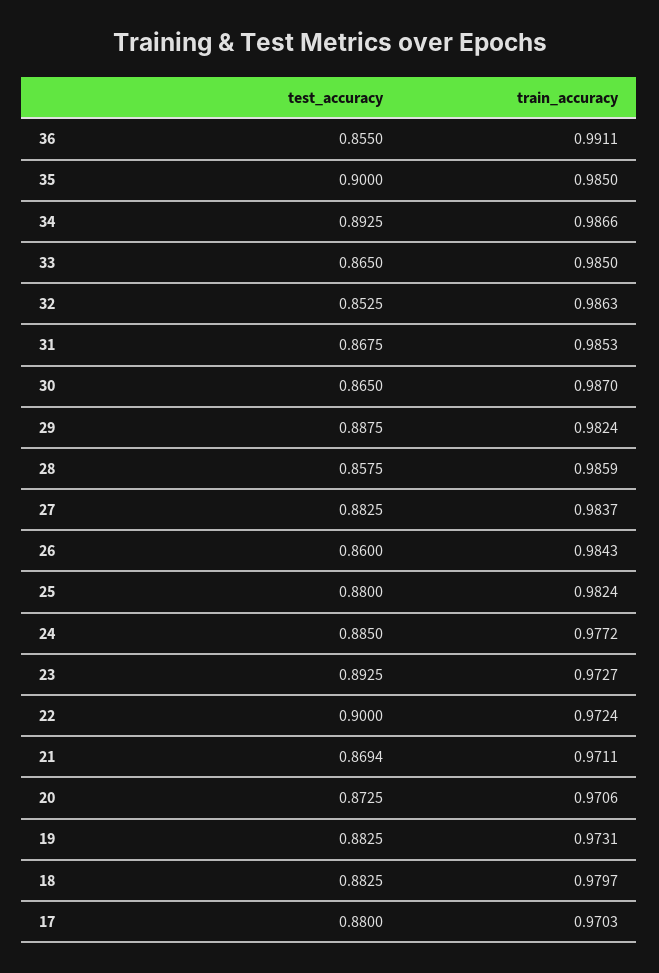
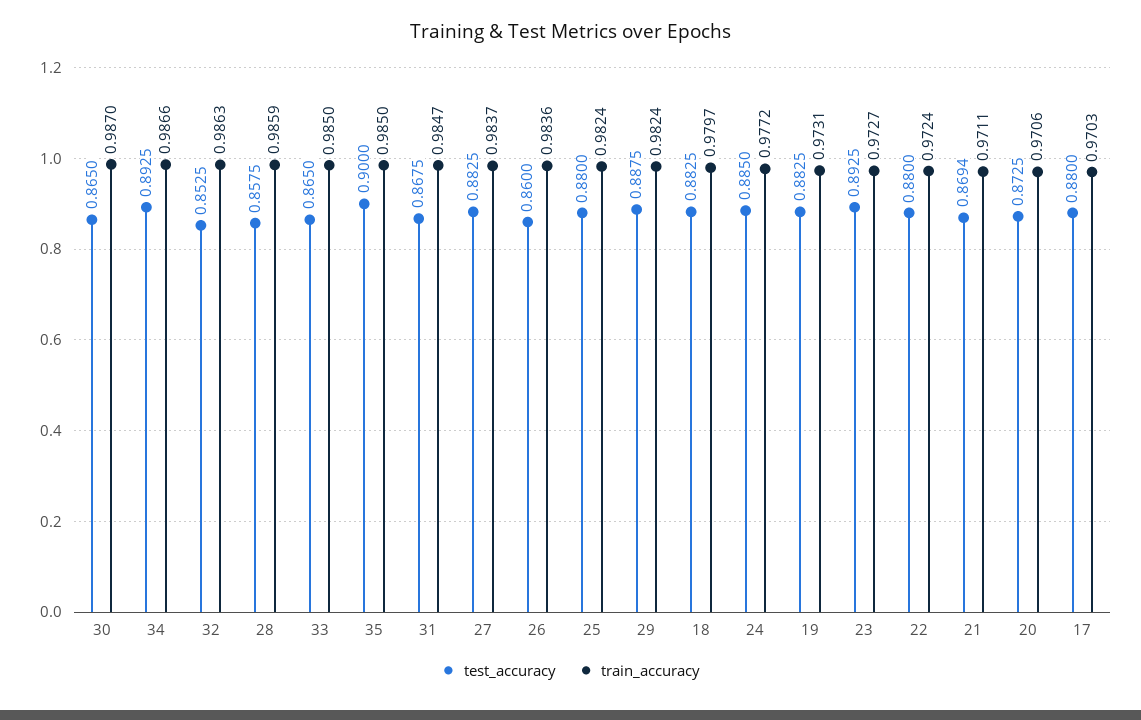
test_accuracy, 36: 0.855 -> none
train_accuracy, 36: 0.9911 -> none
train_accuracy, 31: 0.9853 -> 0.9847
train_accuracy, 26: 0.9843 -> 0.9836
test_accuracy, 22: 0.9 -> 0.88

